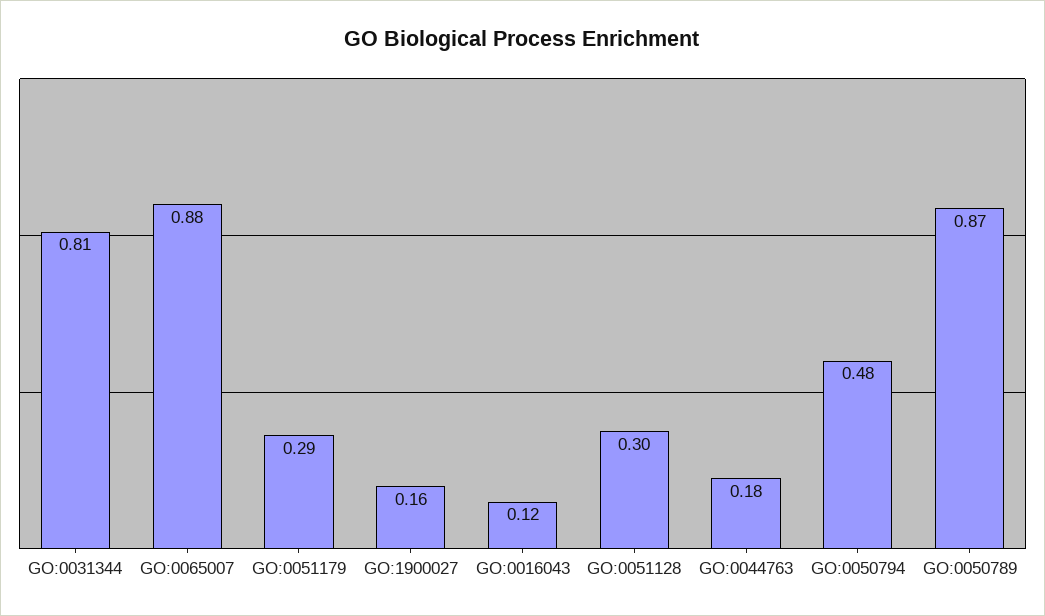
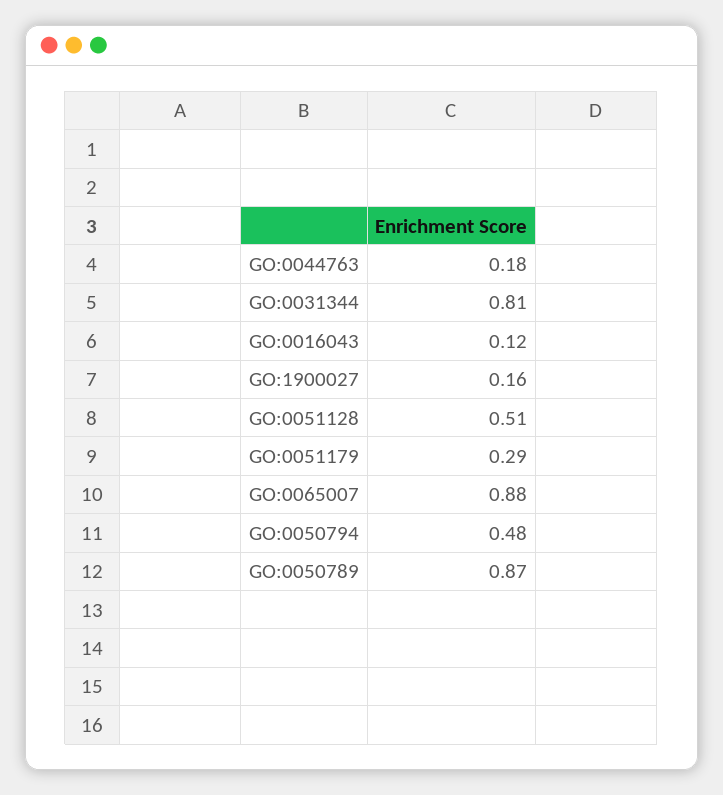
GO:0051128: 0.3 -> 0.51

